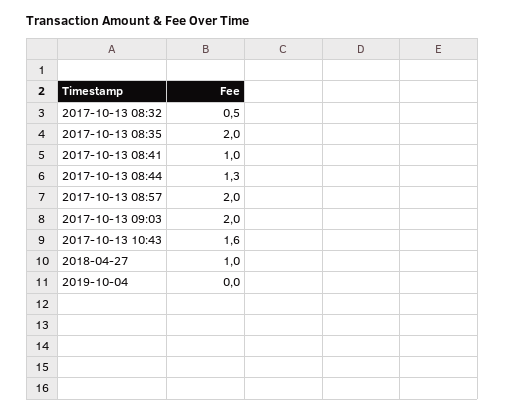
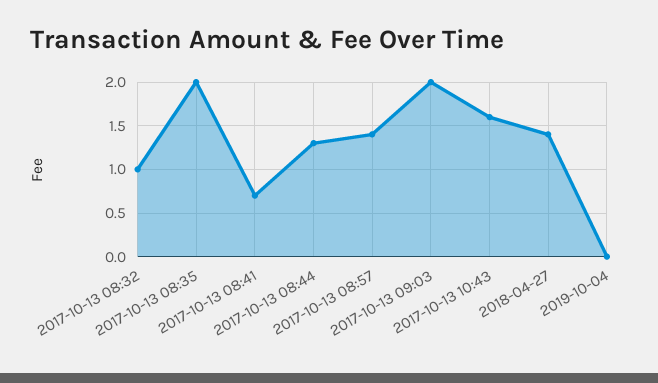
2017-10-13 08:32: 0.5 -> 1
2017-10-13 08:41: 1 -> 0.7
2017-10-13 08:57: 2 -> 1.4
2018-04-27: 1 -> 1.4

